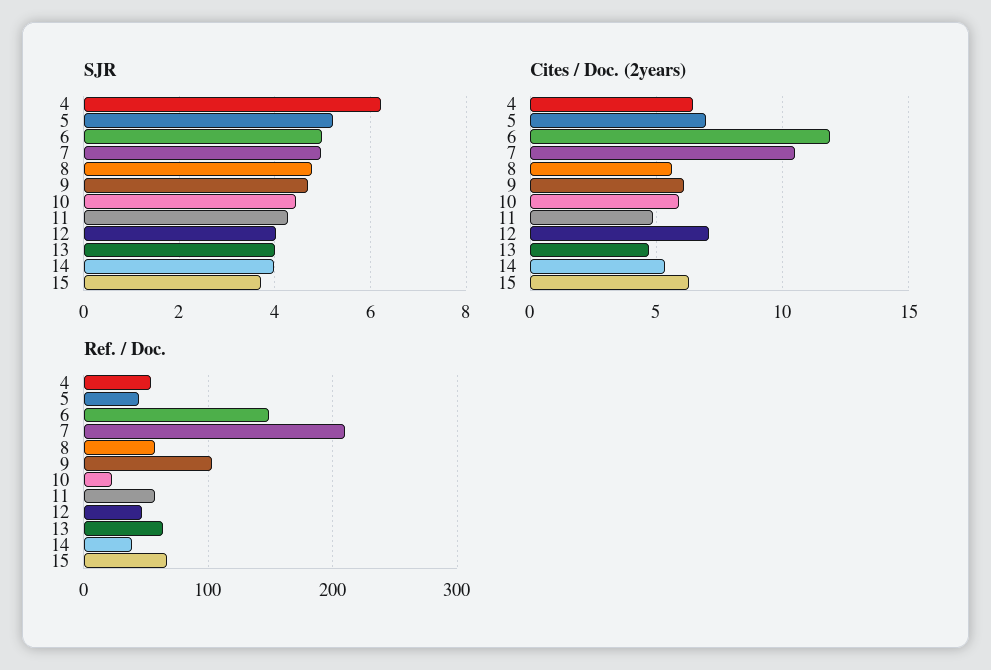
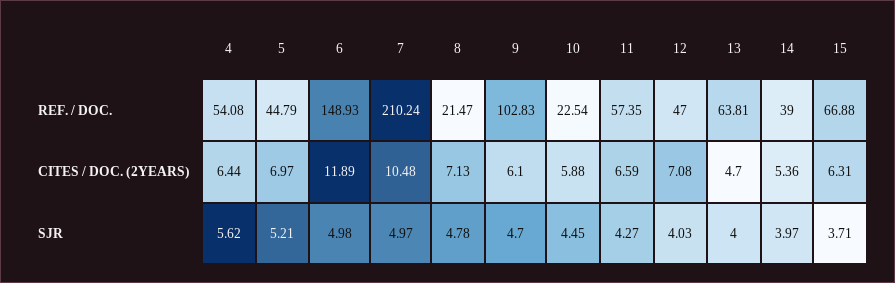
SJR, 4: 6.2 -> 5.62
Cites / Doc. (2years), 8: 5.5 -> 7.13
Cites / Doc. (2years), 11: 5 -> 6.59
Ref. / Doc., 8: 60 -> 21.47

